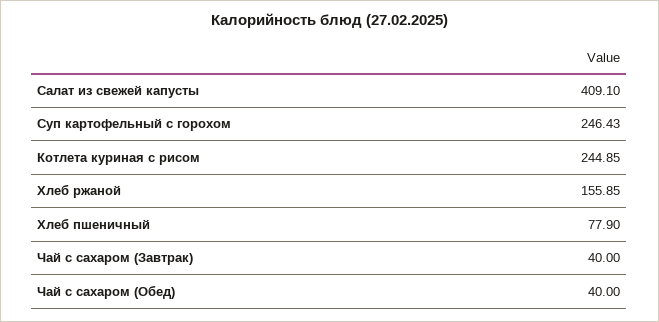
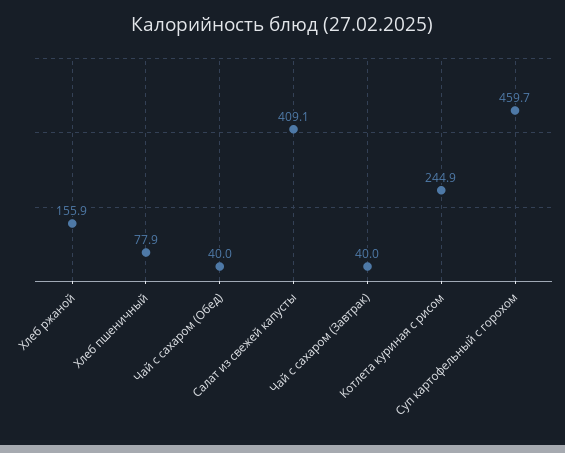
Суп картофельный с горохом: 246.43 -> 459.7

